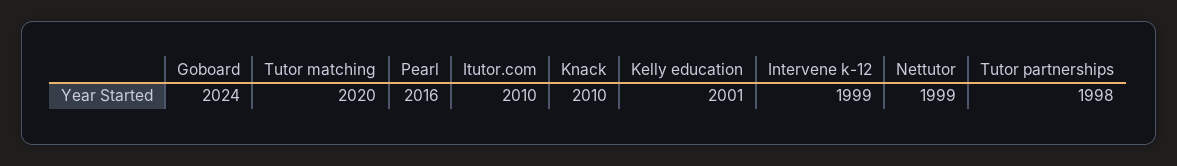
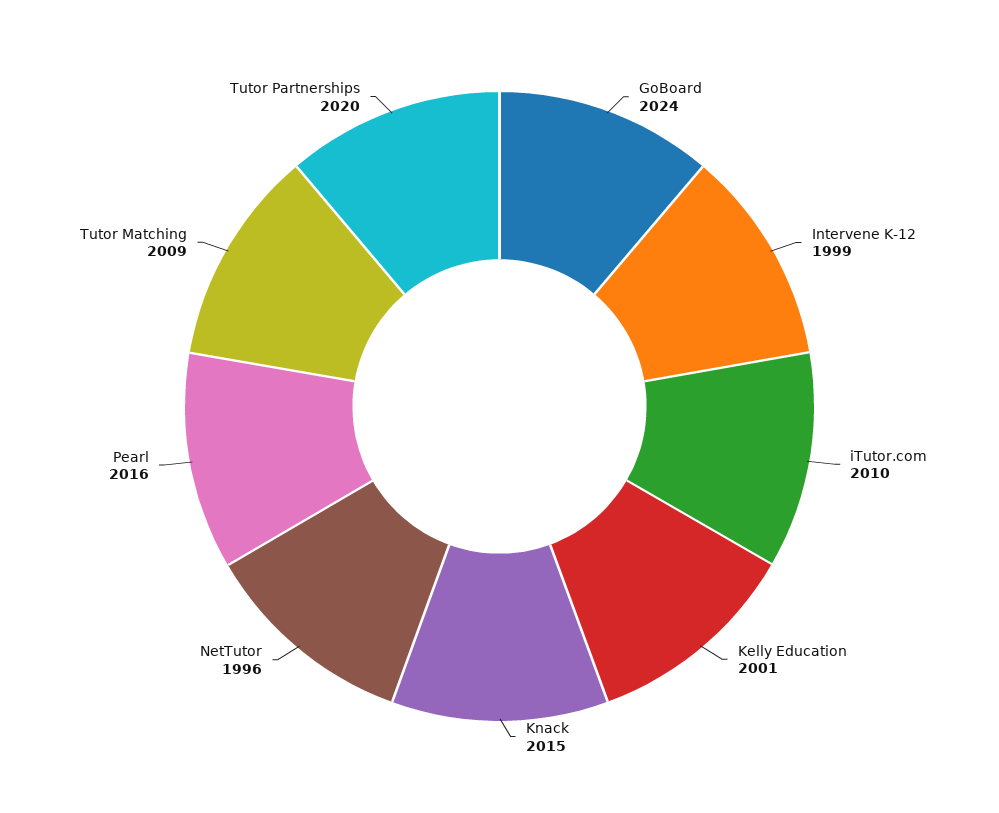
Tutor matching: 2020 -> 2009
Knack: 2010 -> 2015
Nettutor: 1999 -> 1996
Tutor partnerships: 1998 -> 2020

